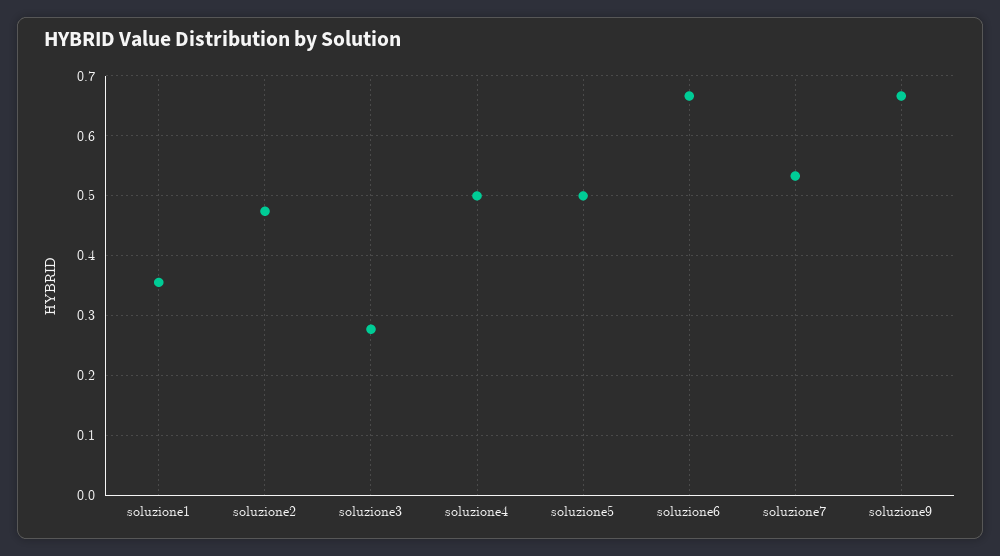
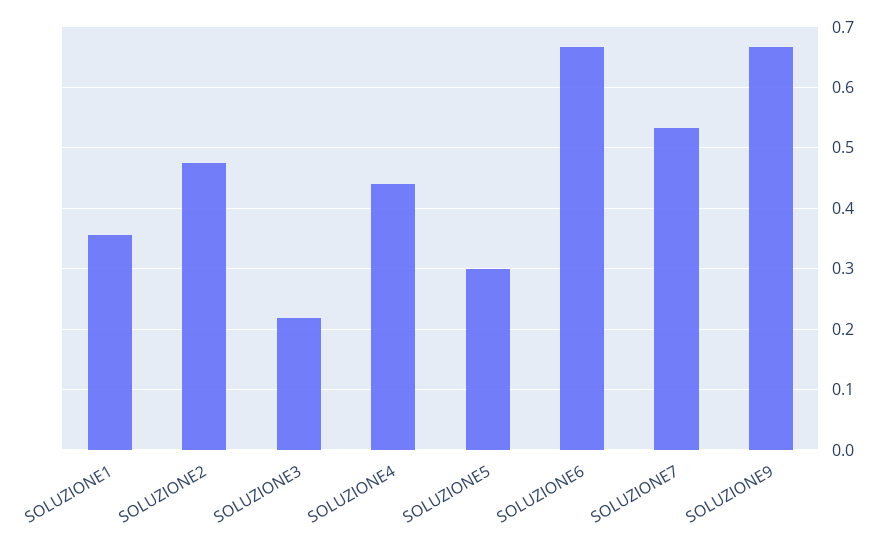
soluzione3: 0.28 -> 0.22
soluzione4: 0.5 -> 0.44
soluzione5: 0.5 -> 0.3

